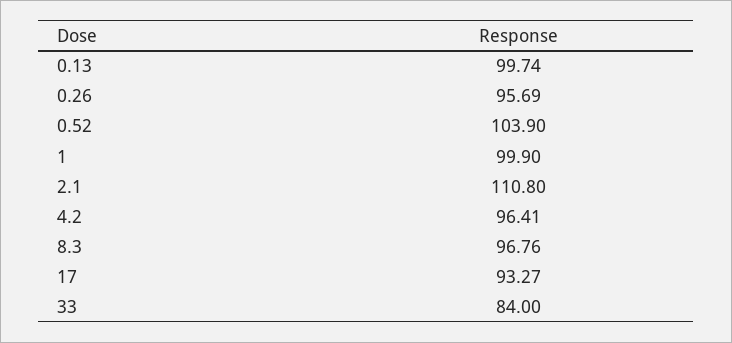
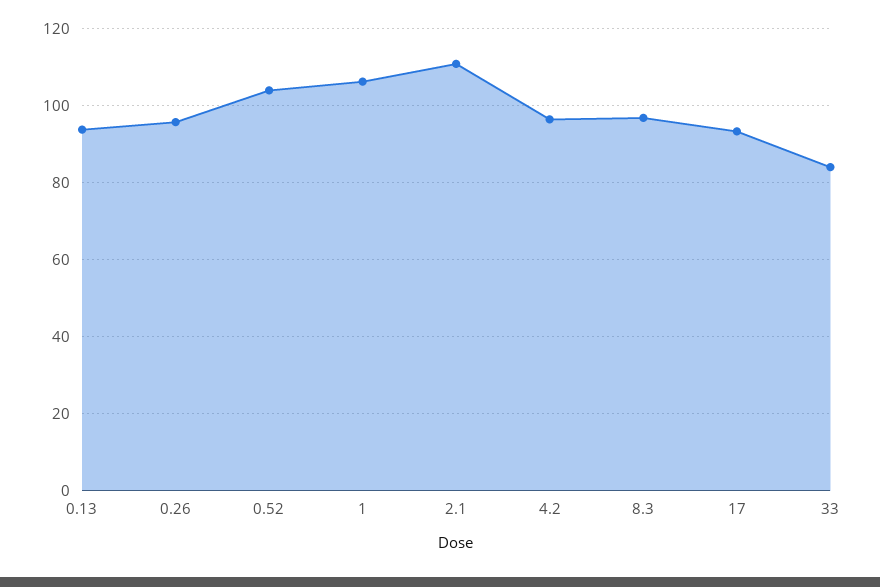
0.13: 99.74 -> 94
1: 99.9 -> 106

